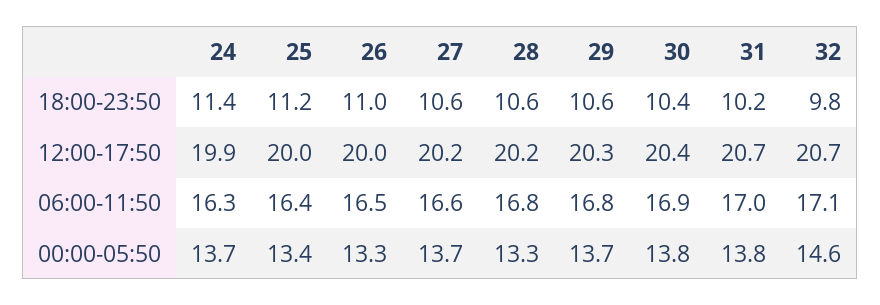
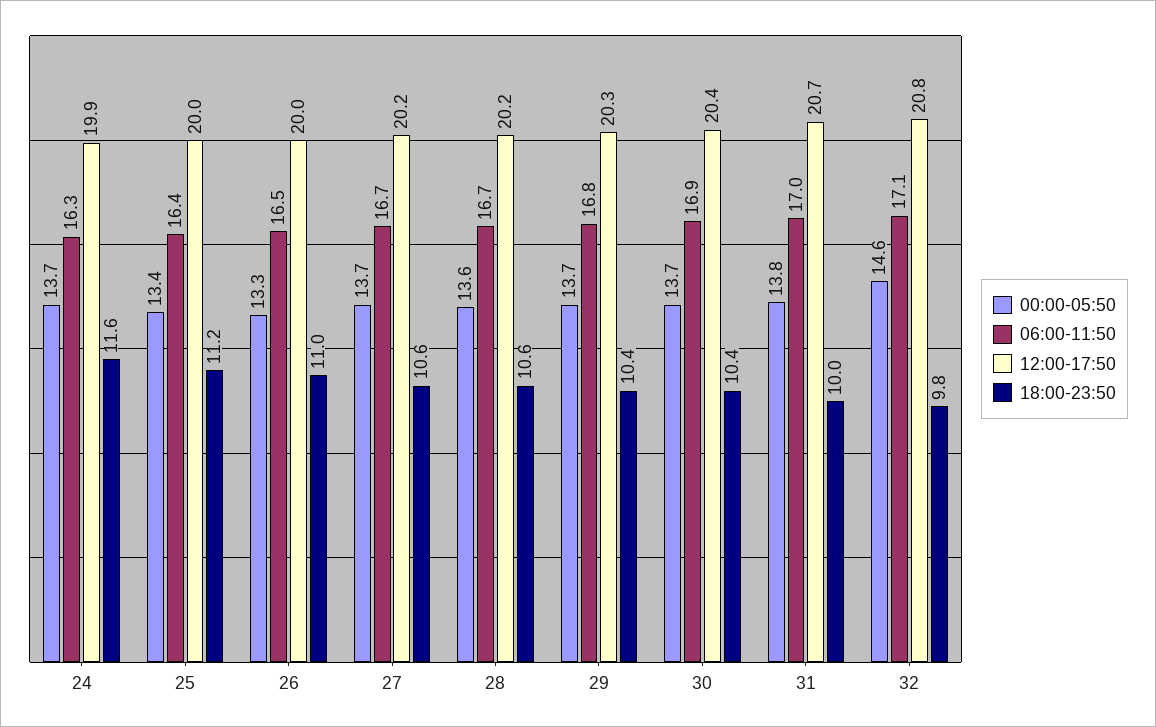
18:00-23:50, 24: 11.4 -> 11.6
18:00-23:50, 29: 10.6 -> 10.4
18:00-23:50, 31: 10.2 -> 10
12:00-17:50, 32: 20.7 -> 20.8
06:00-11:50, 27: 16.6 -> 16.7
06:00-11:50, 28: 16.8 -> 16.7
00:00-05:50, 28: 13.3 -> 13.6
00:00-05:50, 30: 13.8 -> 13.7

